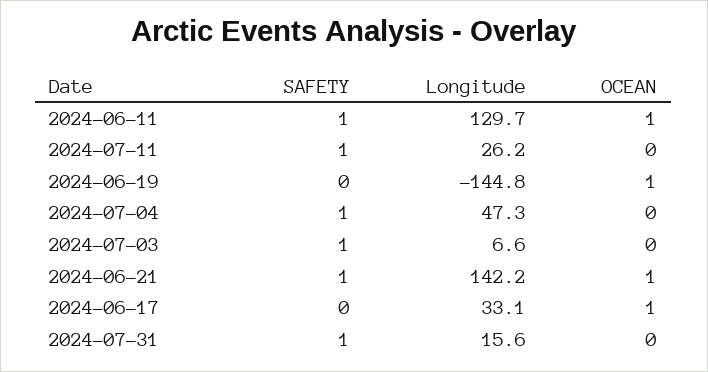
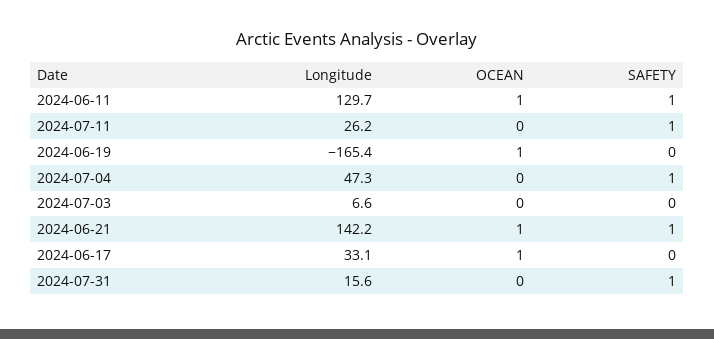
Longitude, 2024-06-19: -144.8 -> -165.4
SAFETY, 2024-07-03: 1 -> 0

